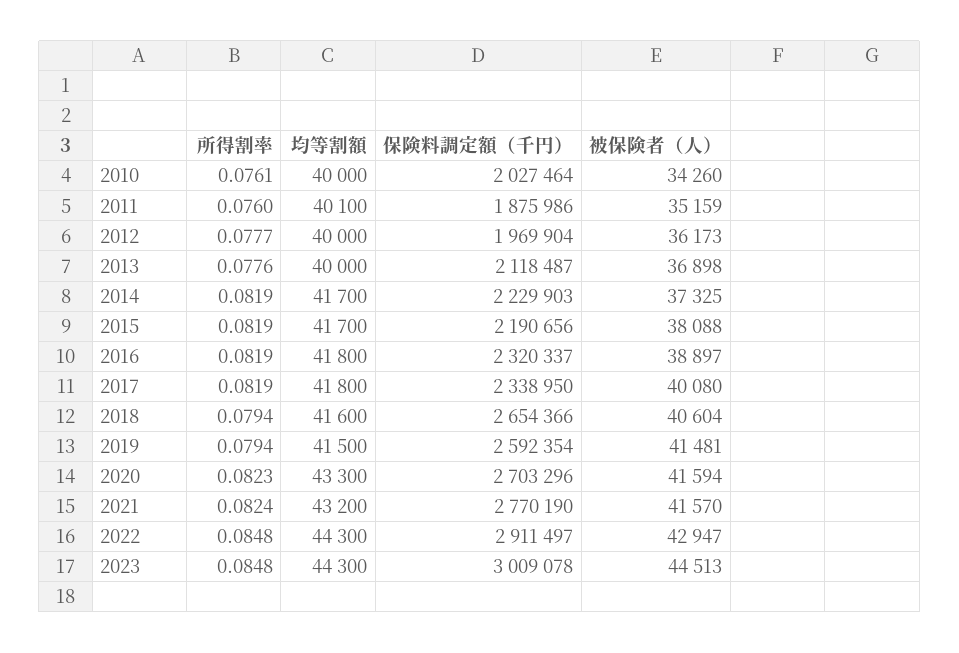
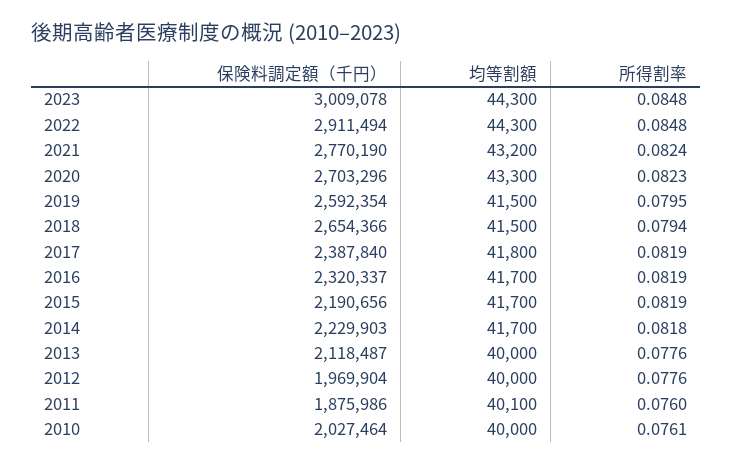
被保険者（人）, 2010: 34260 -> none
被保険者（人）, 2011: 35159 -> none
所得割率, 2012: 0.0777 -> 0.0776
被保険者（人）, 2012: 36173 -> none
被保険者（人）, 2013: 36898 -> none
所得割率, 2014: 0.0819 -> 0.0818
被保険者（人）, 2014: 37325 -> none
被保険者（人）, 2015: 38088 -> none
均等割額, 2016: 41800 -> 41700
被保険者（人）, 2016: 38897 -> none
保険料調定額（千円）, 2017: 2338950 -> 2387840
被保険者（人）, 2017: 40080 -> none
均等割額, 2018: 41600 -> 41500
被保険者（人）, 2018: 40604 -> none
所得割率, 2019: 0.0794 -> 0.0795
被保険者（人）, 2019: 41481 -> none
被保険者（人）, 2020: 41594 -> none
被保険者（人）, 2021: 41570 -> none
保険料調定額（千円）, 2022: 2911497 -> 2911494
被保険者（人）, 2022: 42947 -> none
被保険者（人）, 2023: 44513 -> none

